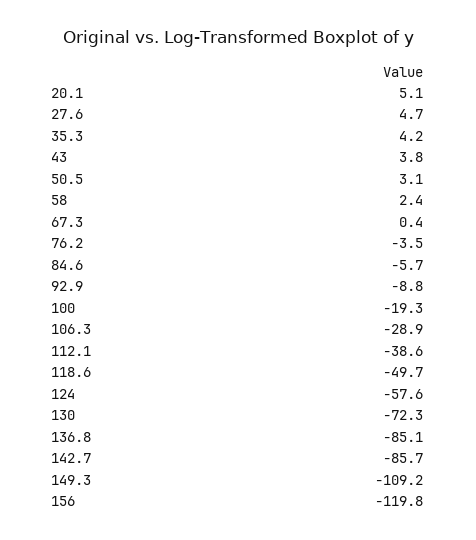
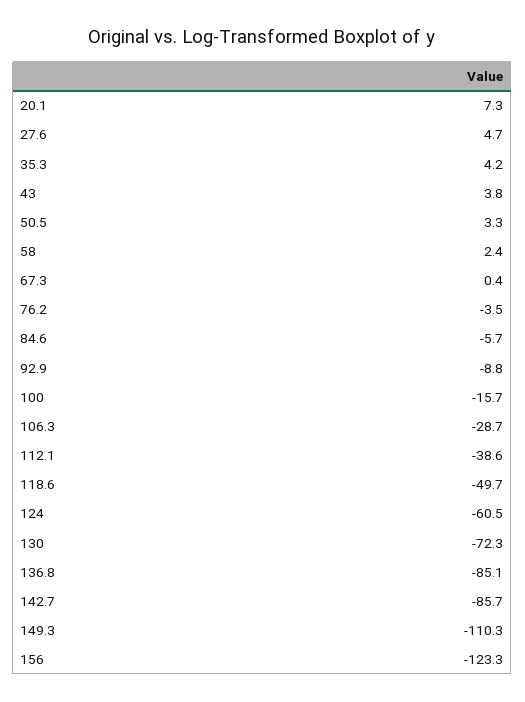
20.1: 5.1 -> 7.3
50.5: 3.1 -> 3.3
100: -19.3 -> -15.7
106.3: -28.9 -> -28.7
124: -57.6 -> -60.5
149.3: -109.2 -> -110.3
156: -119.8 -> -123.3

